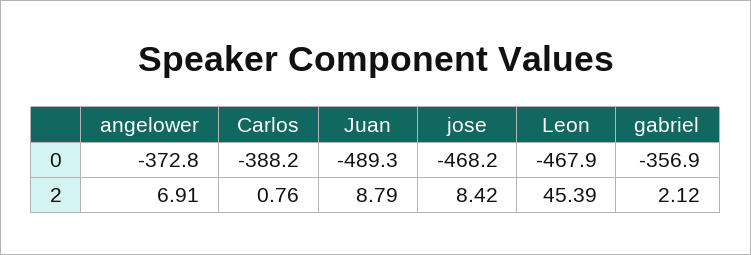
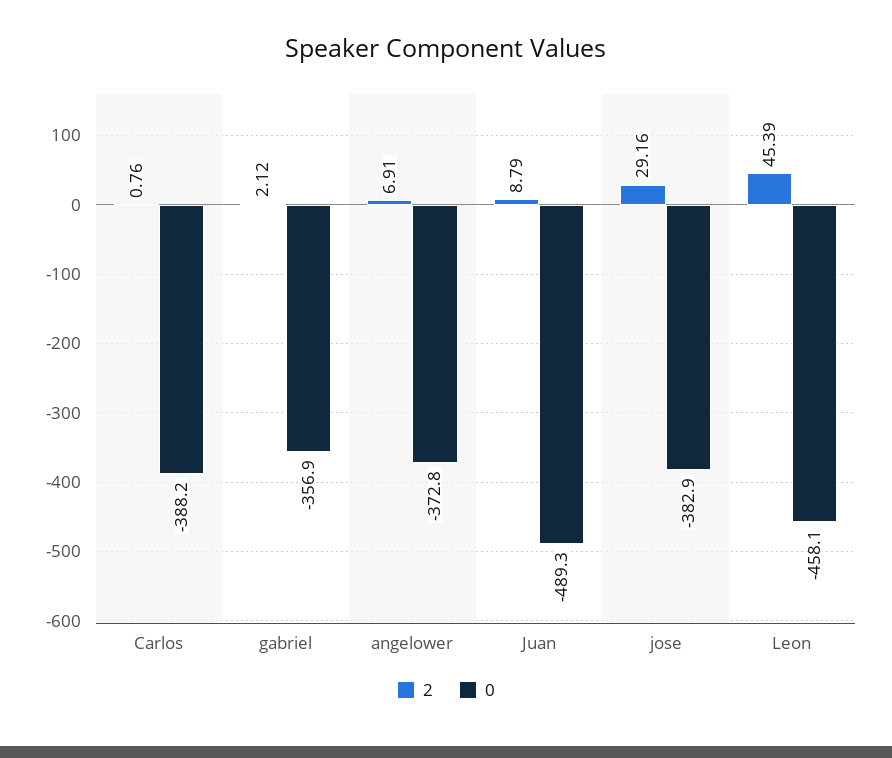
0, jose: -468.2 -> -382.9
0, Leon: -467.9 -> -458.1
2, jose: 8.42 -> 29.16

